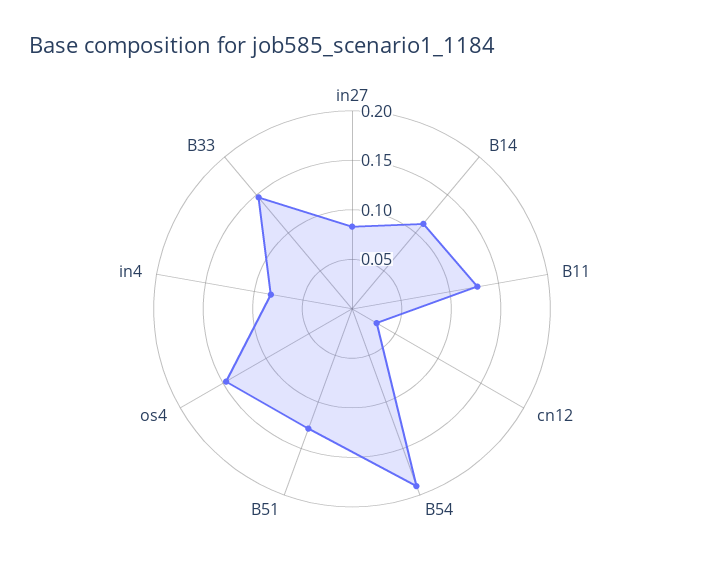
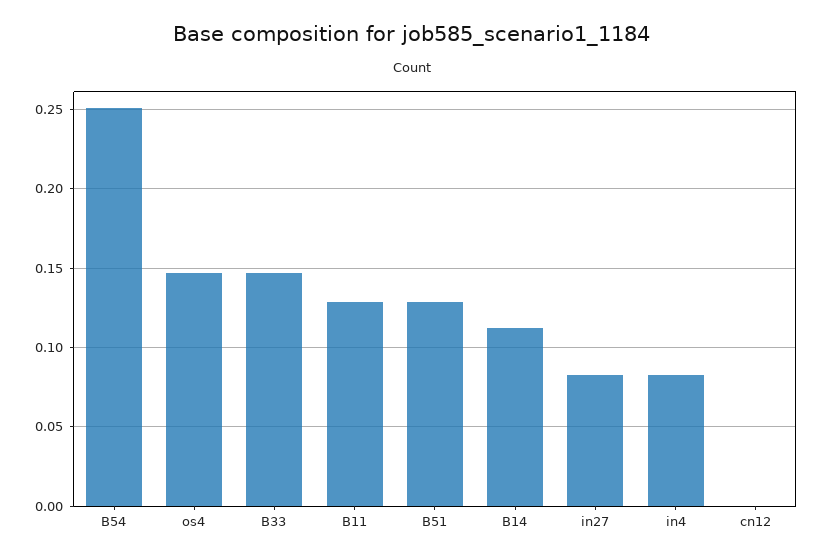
cn12: 0.03 -> 0
B54: 0.19 -> 0.25

